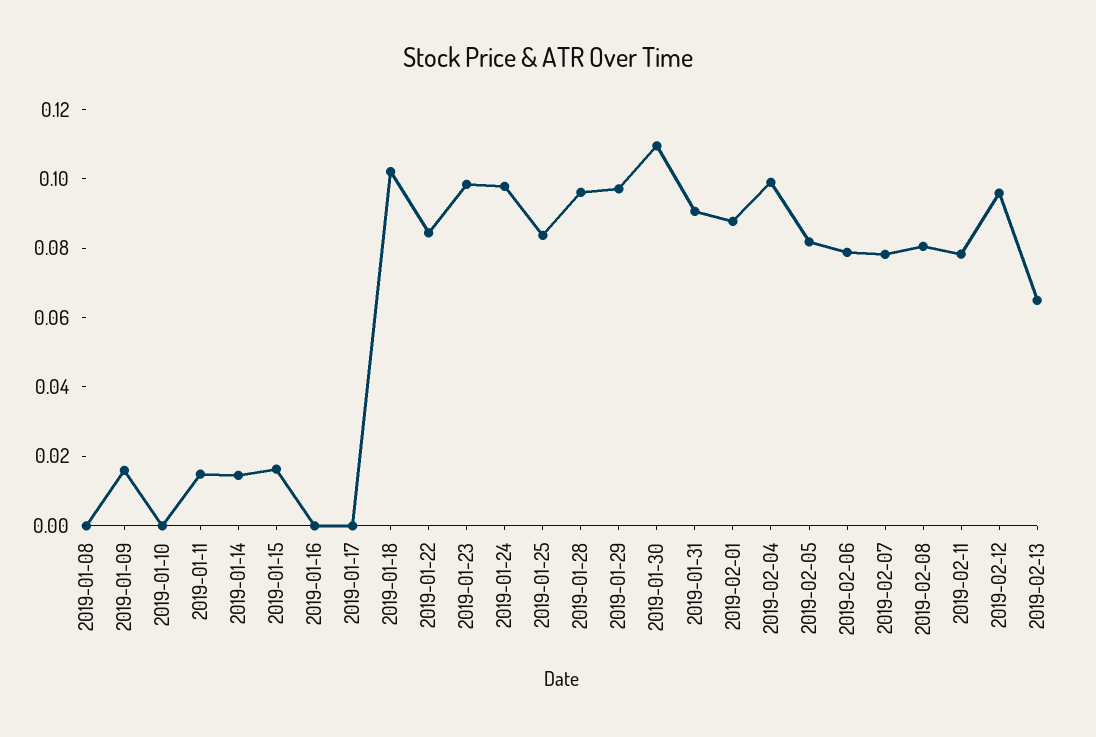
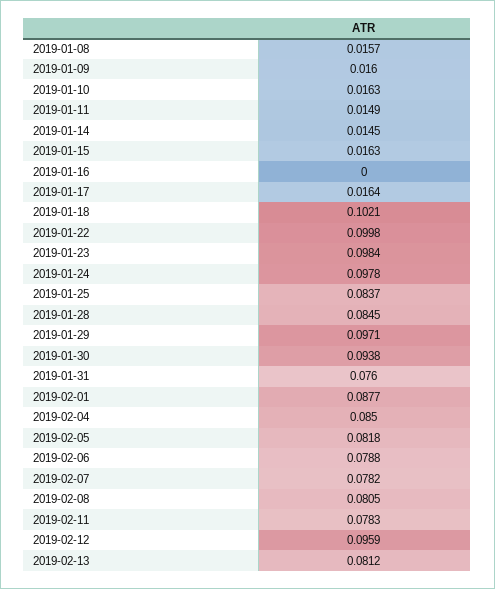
2019-01-08: 0 -> 0.0157
2019-01-10: 0 -> 0.0163
2019-01-17: 0 -> 0.0164
2019-01-22: 0.085 -> 0.0998
2019-01-28: 0.095 -> 0.0845
2019-01-30: 0.11 -> 0.0938
2019-01-31: 0.09 -> 0.076
2019-02-04: 0.1 -> 0.085
2019-02-13: 0.065 -> 0.0812

